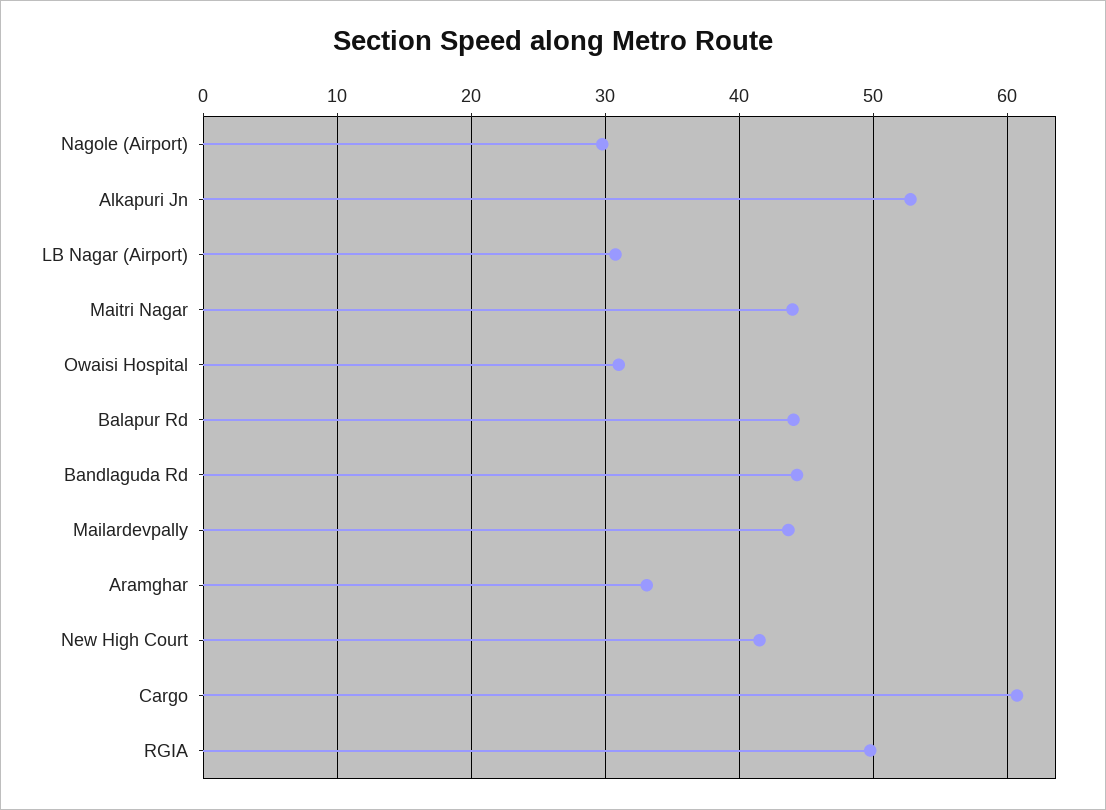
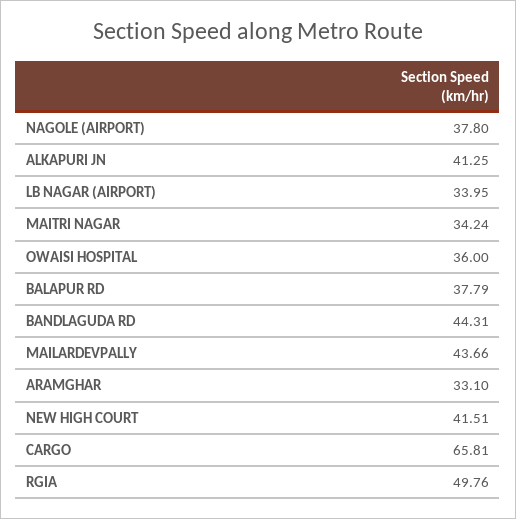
Nagole (Airport): 30 -> 37.8
Alkapuri Jn: 53 -> 41.25
LB Nagar (Airport): 31 -> 33.95
Maitri Nagar: 44 -> 34.24
Owaisi Hospital: 31 -> 36
Balapur Rd: 44 -> 37.79
Cargo: 61 -> 65.81

